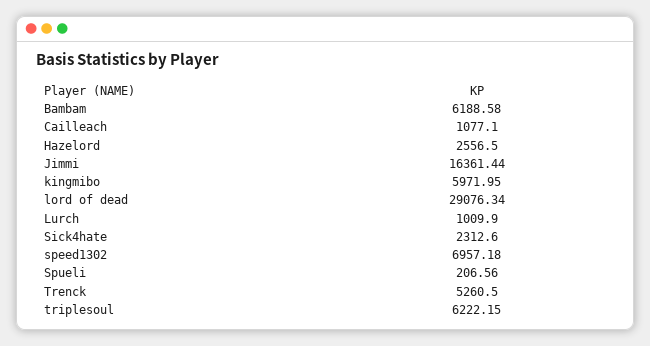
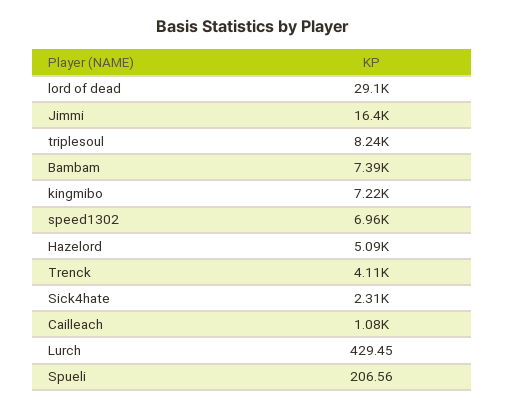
Bambam: 6188.58 -> 7390
Hazelord: 2556.5 -> 5090
kingmibo: 5971.95 -> 7220
Lurch: 1009.9 -> 429.45
Trenck: 5260.5 -> 4110
triplesoul: 6222.15 -> 8240

